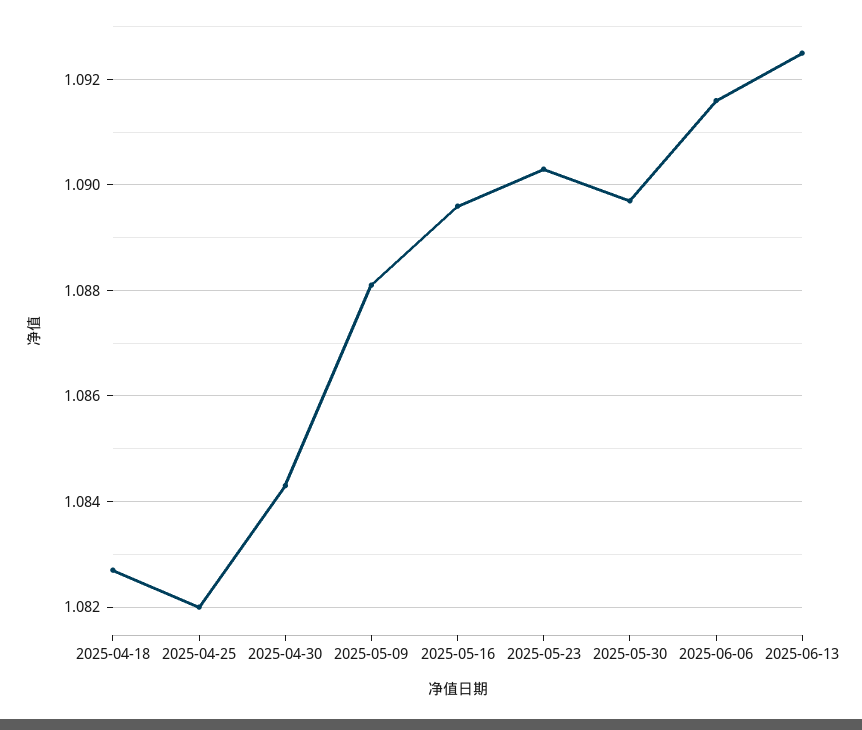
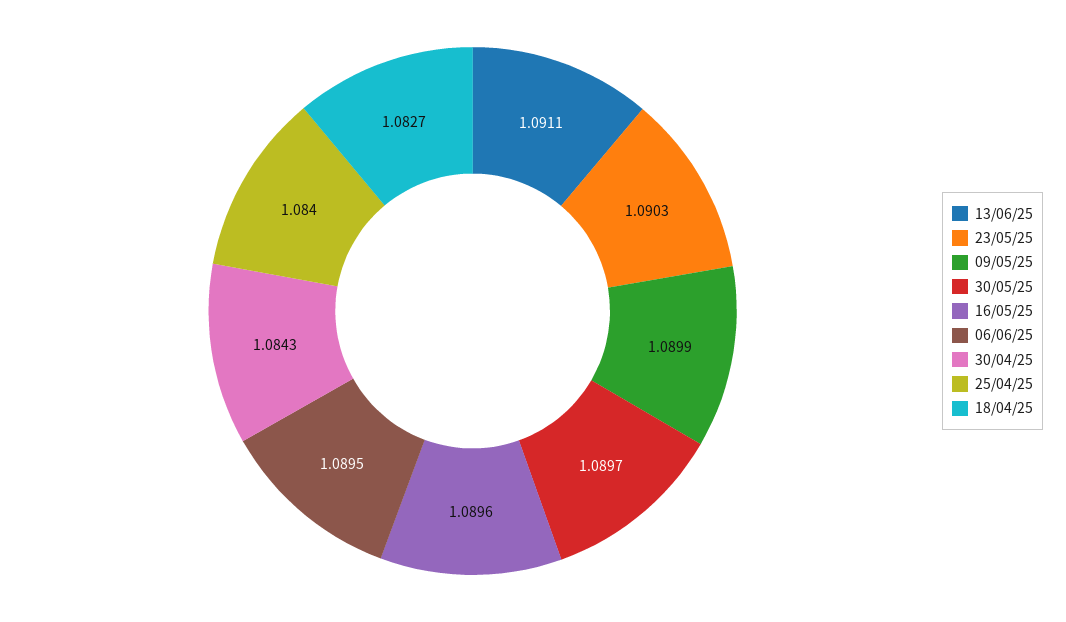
2025-04-25: 1.082 -> 1.084
2025-05-09: 1.088 -> 1.0899
2025-06-06: 1.0915 -> 1.0895
2025-06-13: 1.0925 -> 1.0911

